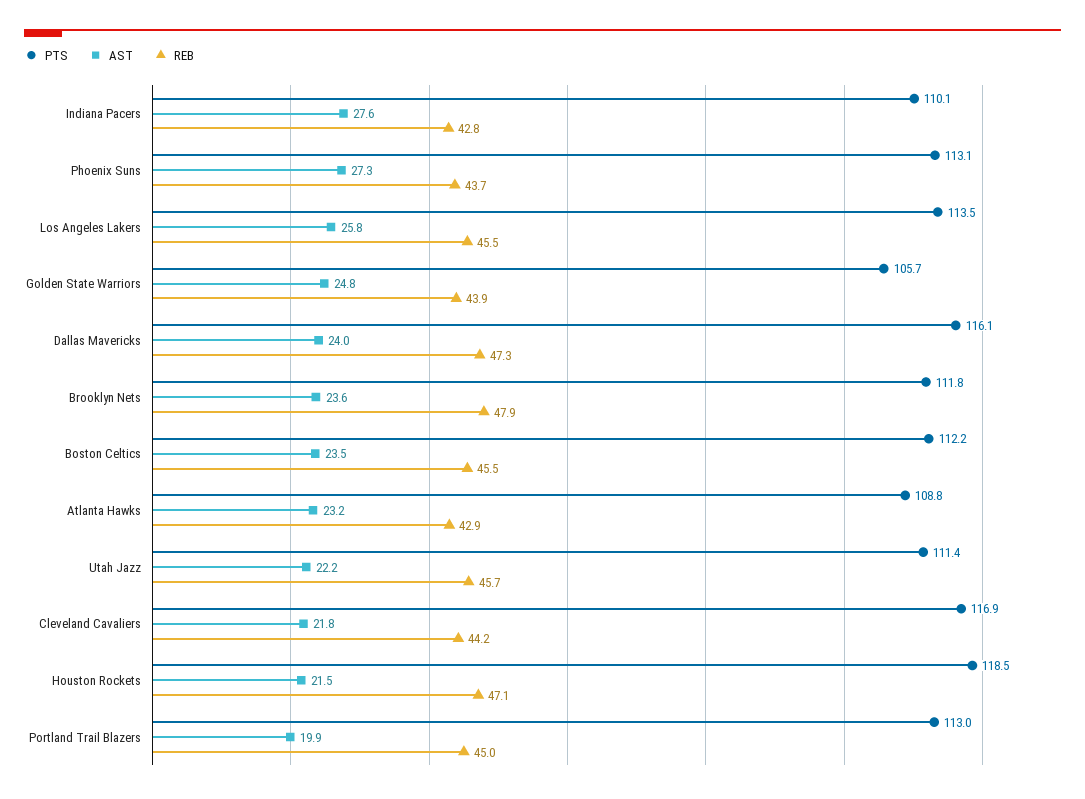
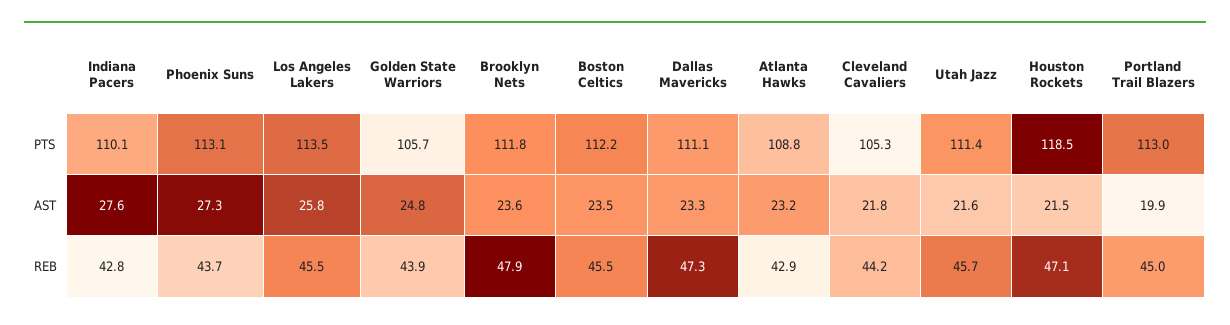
PTS, Dallas Mavericks: 116.1 -> 111.1
AST, Dallas Mavericks: 24 -> 23.3
AST, Utah Jazz: 22.2 -> 21.6
PTS, Cleveland Cavaliers: 116.9 -> 105.3

